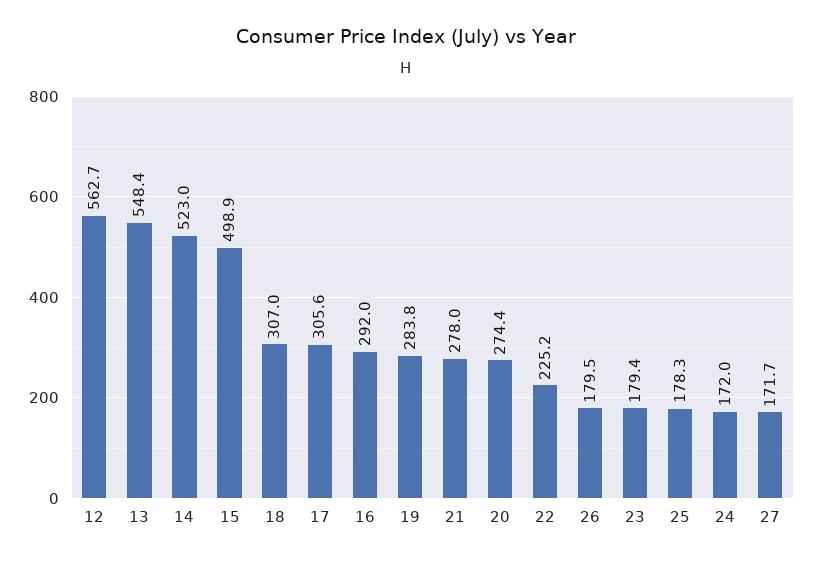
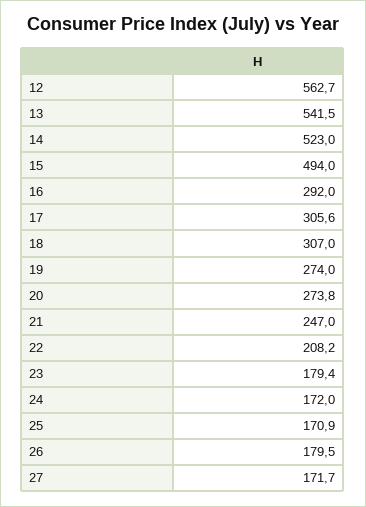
13: 548.4 -> 541.5
15: 498.9 -> 494
19: 283.8 -> 274
21: 278 -> 247
20: 274.4 -> 273.8
22: 225.2 -> 208.2
25: 178.3 -> 170.9

